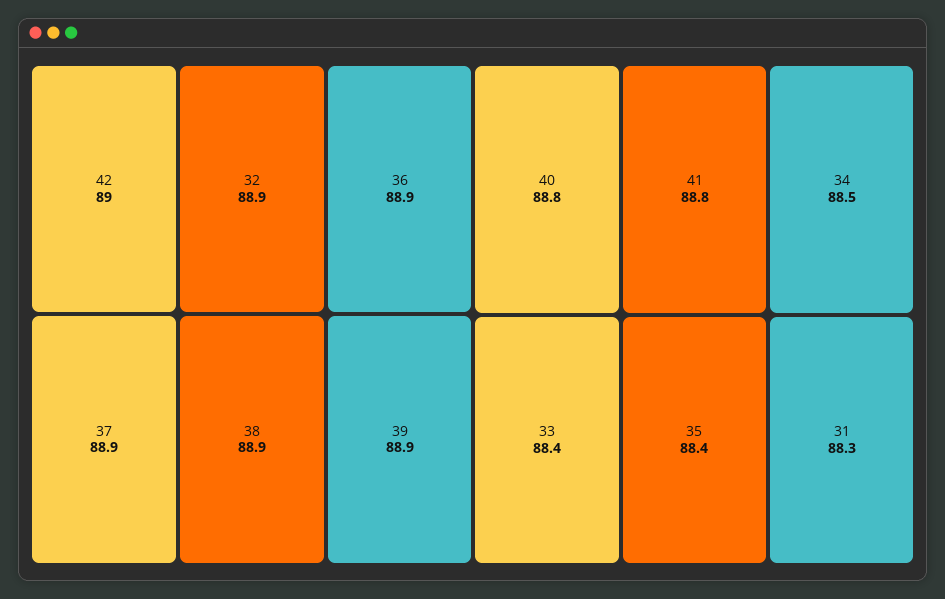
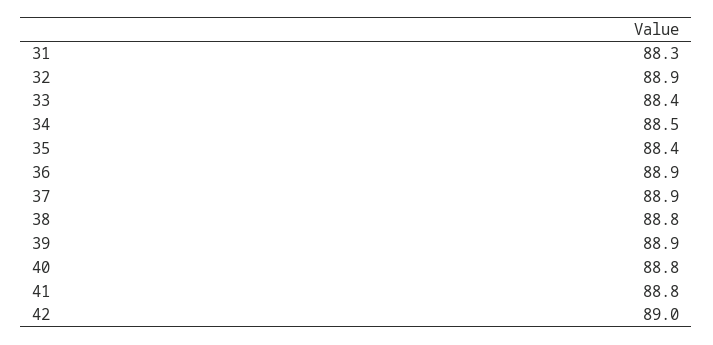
38: 88.9 -> 88.8

